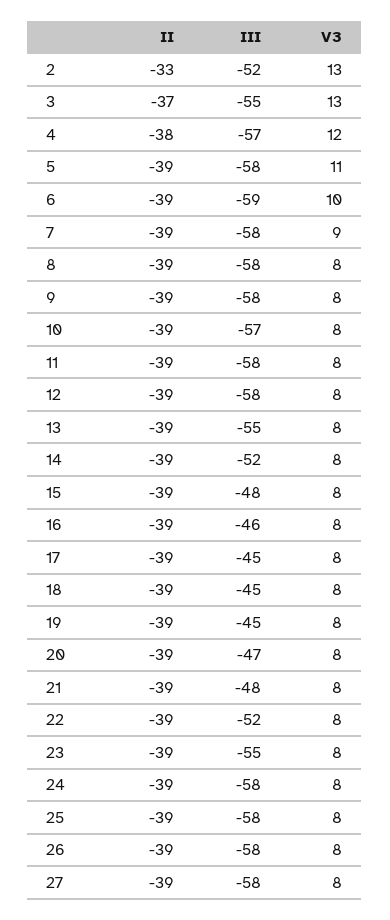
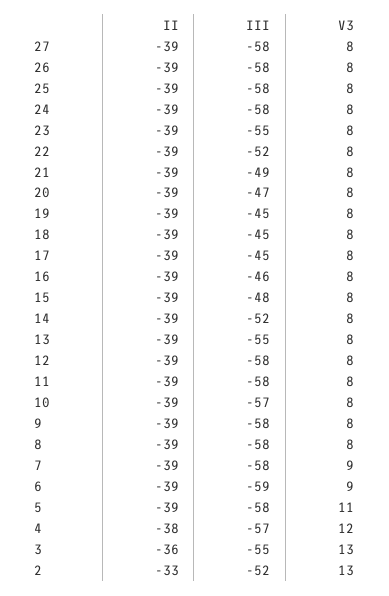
II, 3: -37 -> -36
V3, 6: 10 -> 9
III, 21: -48 -> -49

